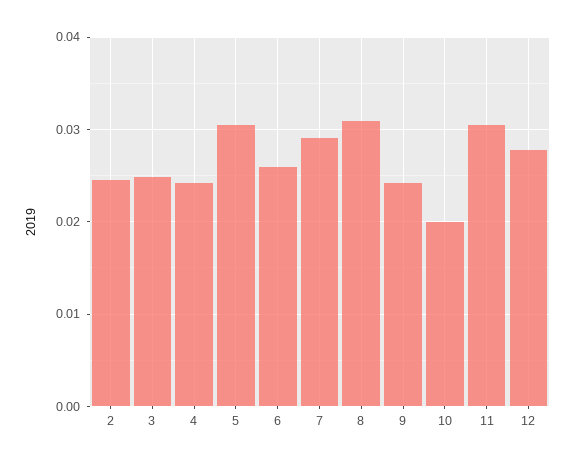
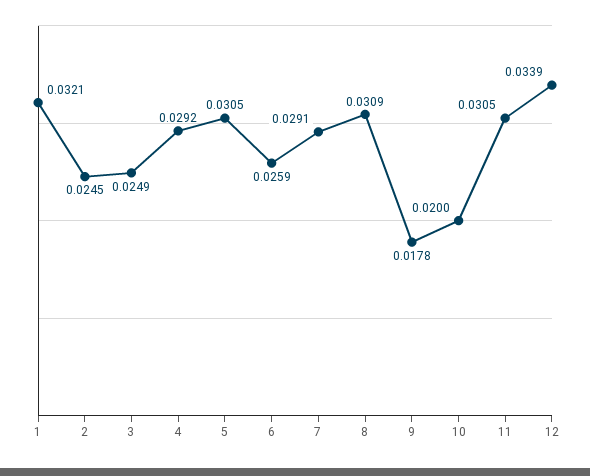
4: 0.024 -> 0.0292
9: 0.024 -> 0.0178
12: 0.028 -> 0.0339
1: none -> 0.0321

